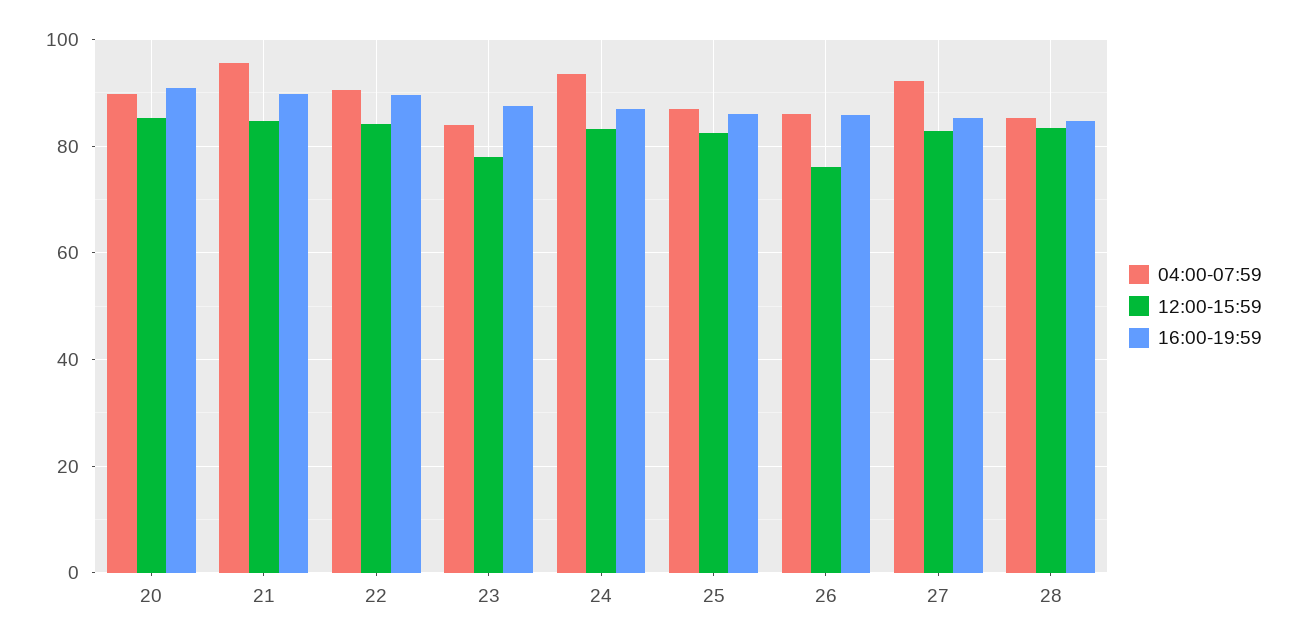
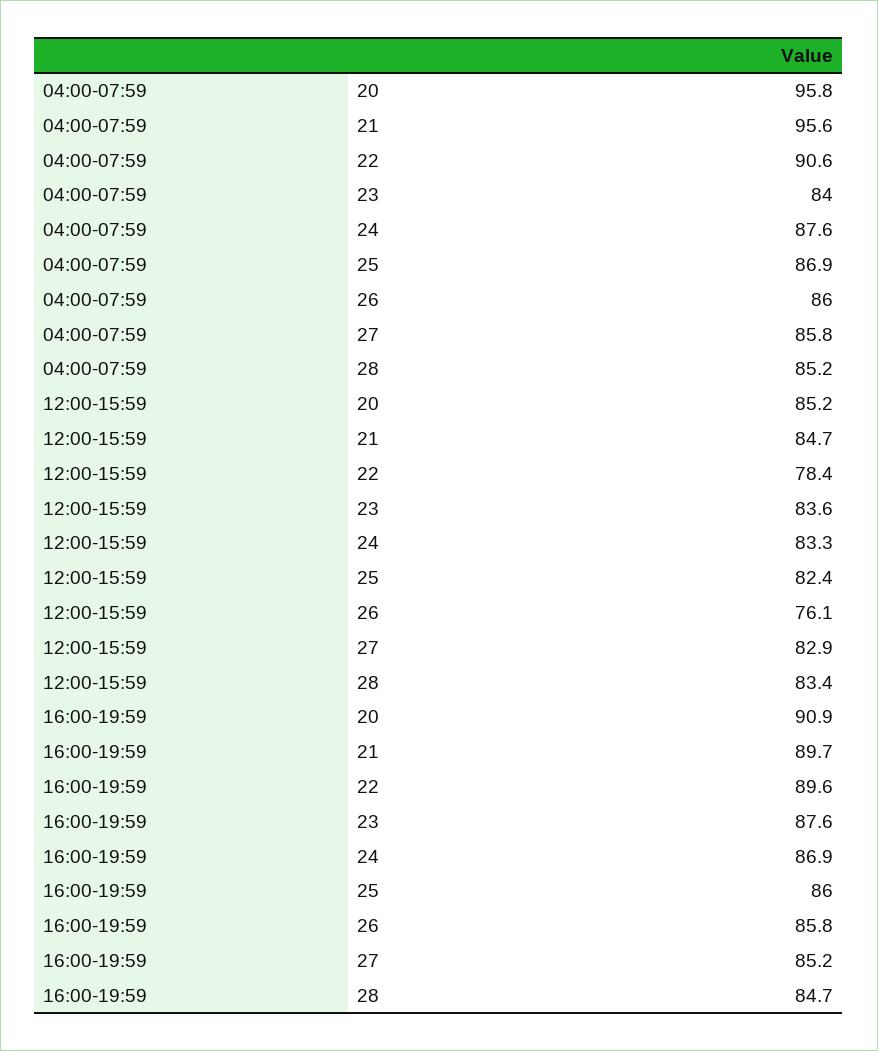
04:00-07:59, 20: 90 -> 95.8
12:00-15:59, 22: 84 -> 78.4
12:00-15:59, 23: 78 -> 83.6
04:00-07:59, 24: 94 -> 87.6
04:00-07:59, 27: 92 -> 85.8

